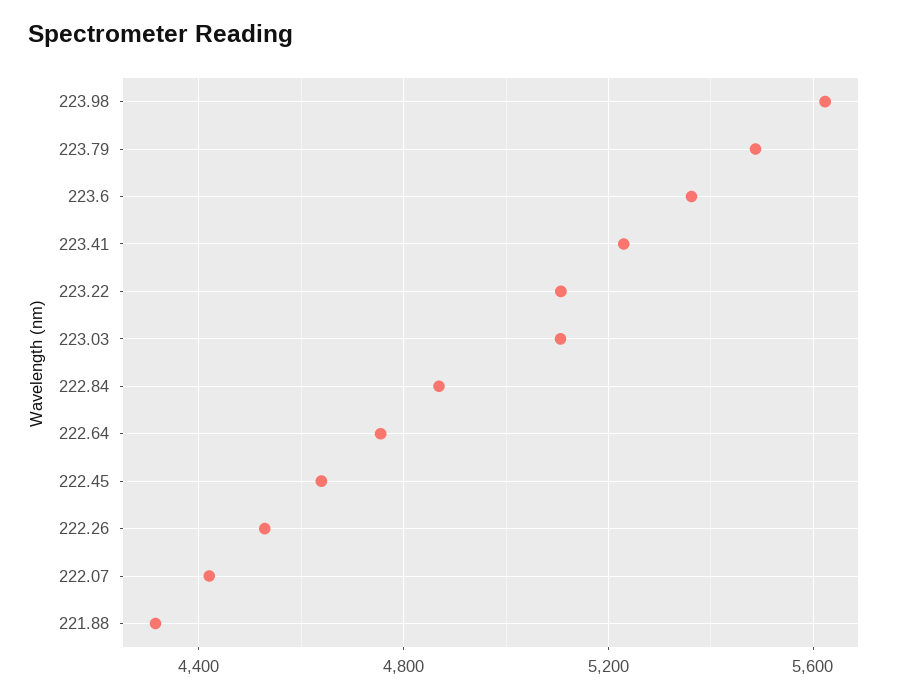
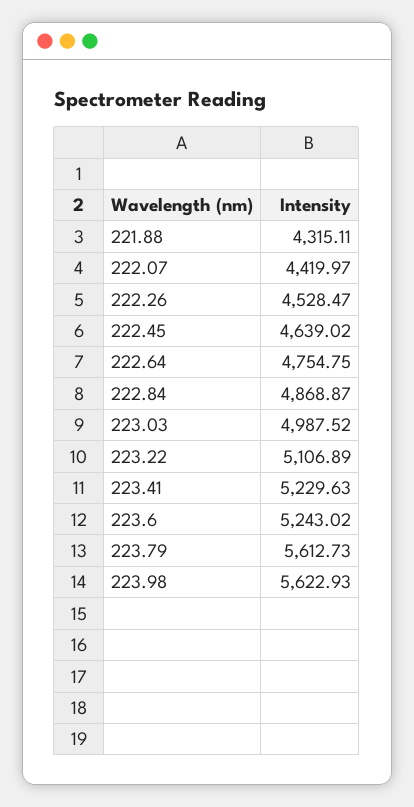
223.79: 5500 -> 5612.73
223.6: 5350 -> 5243.02
223.03: 5100 -> 4987.52

